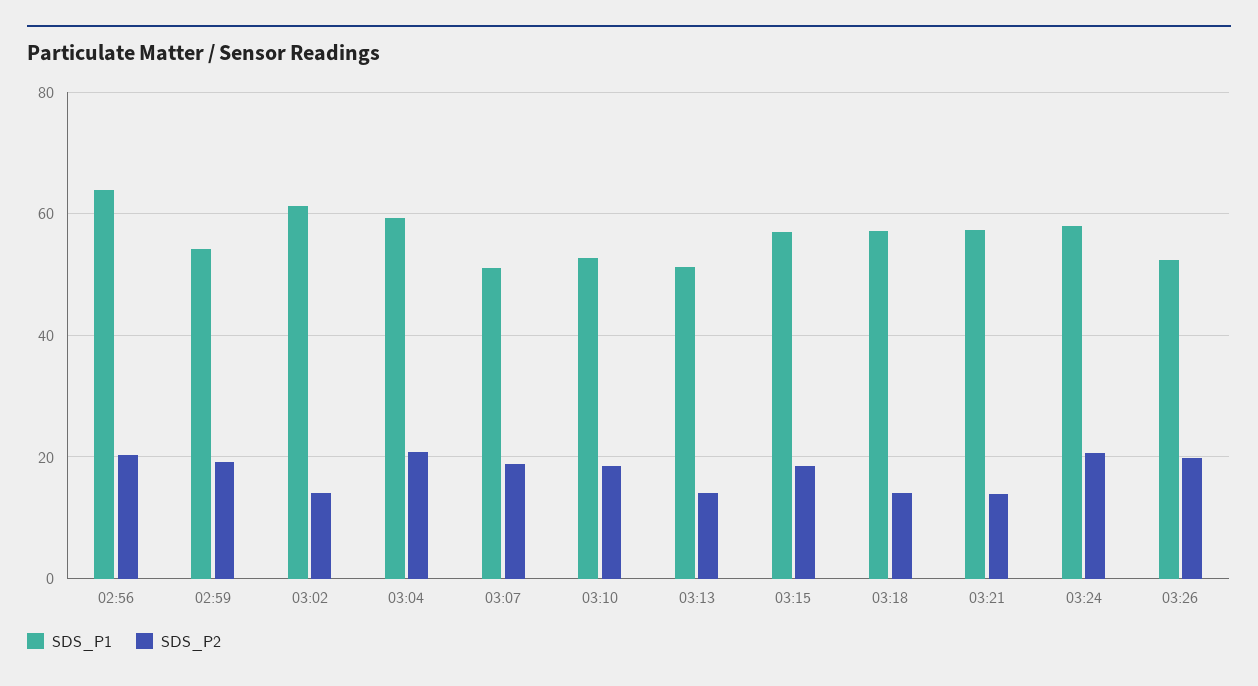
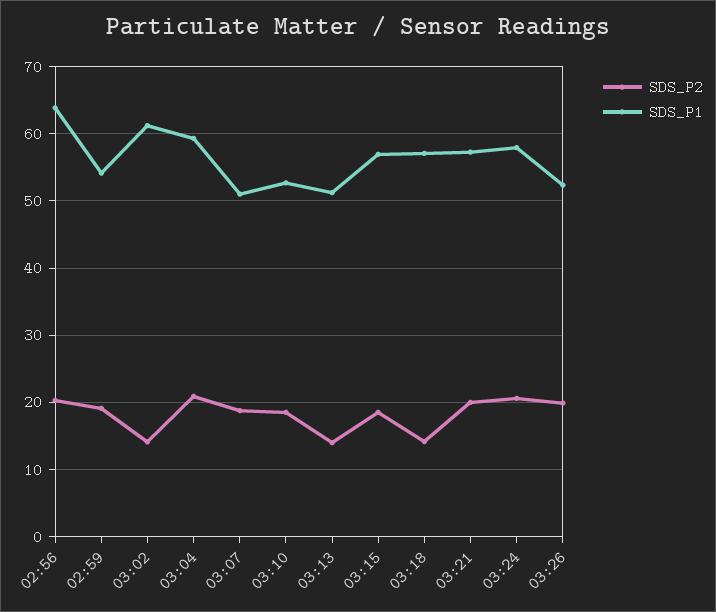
SDS_P2, 03:21: 14 -> 20

